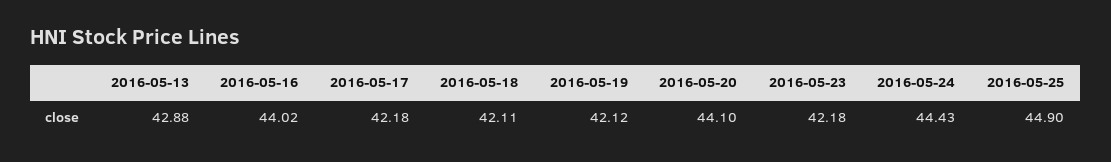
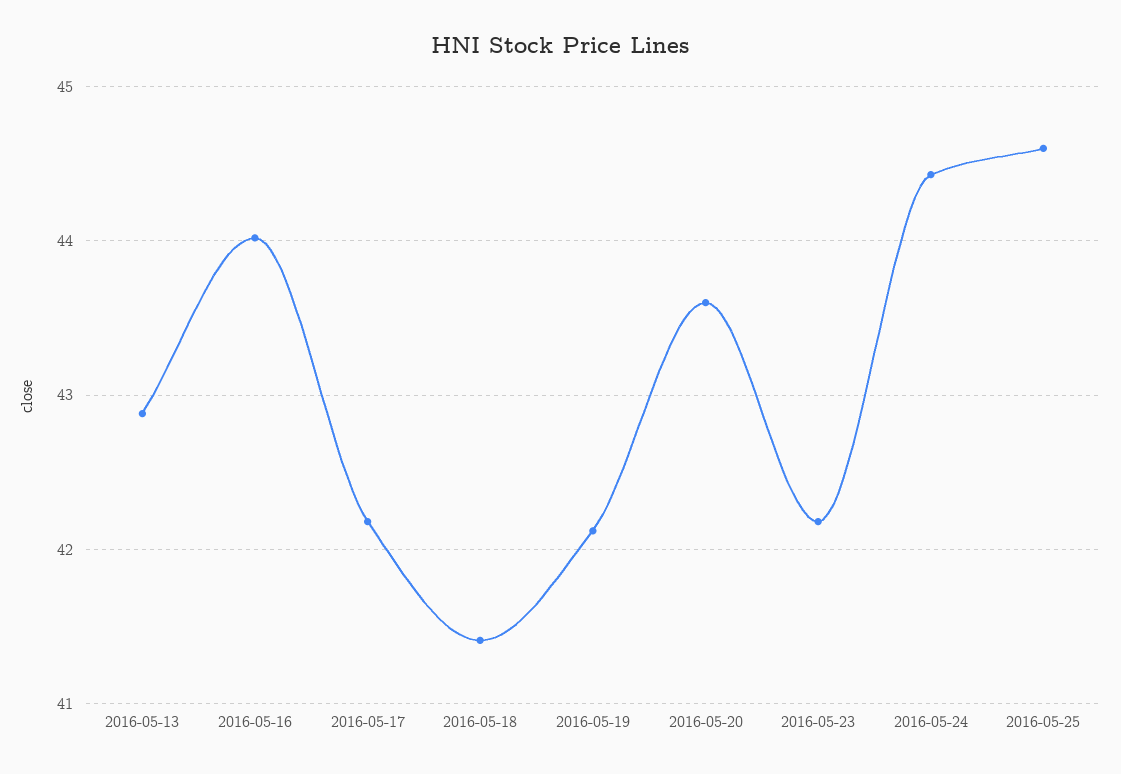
2016-05-18: 42.11 -> 41.4
2016-05-20: 44.1 -> 43.6
2016-05-25: 44.9 -> 44.6

